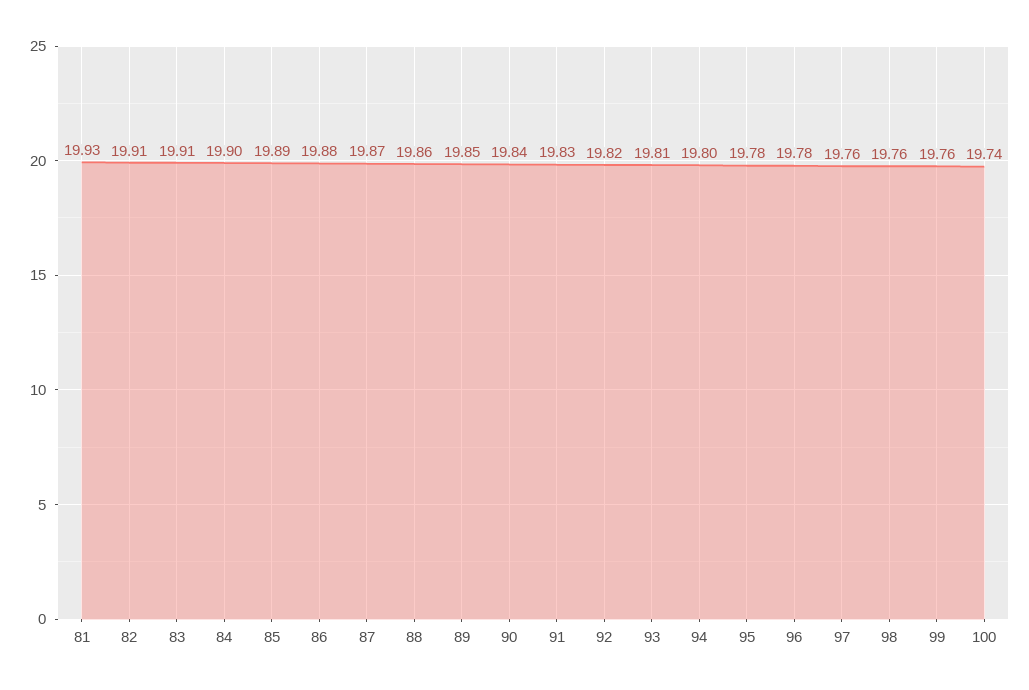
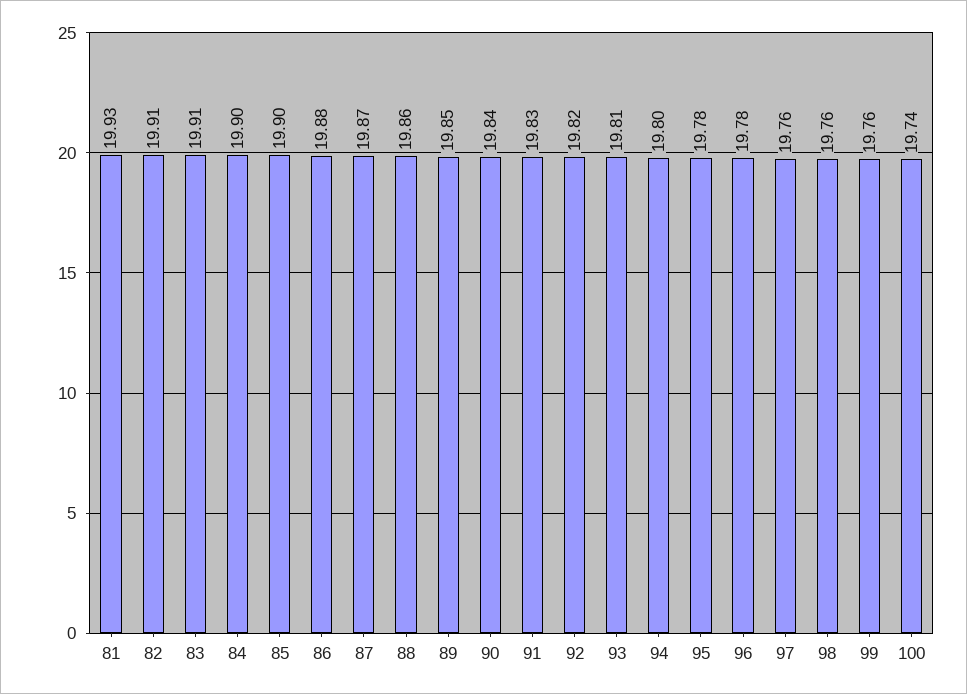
85: 19.89 -> 19.9

